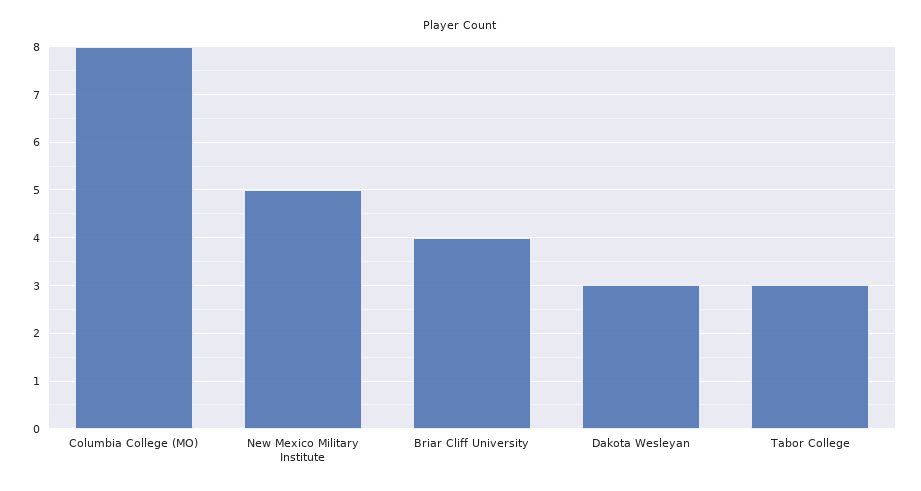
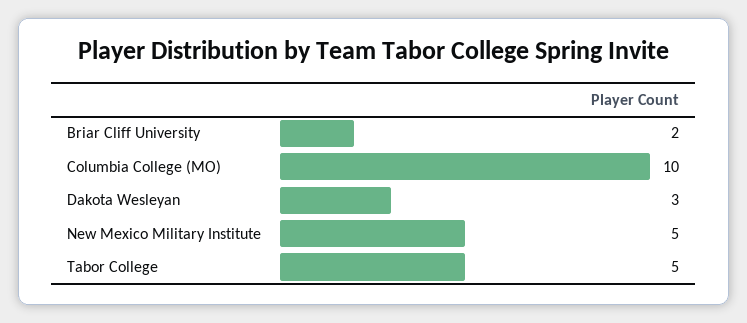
Columbia College (MO): 8 -> 10
Briar Cliff University: 4 -> 2
Tabor College: 3 -> 5

